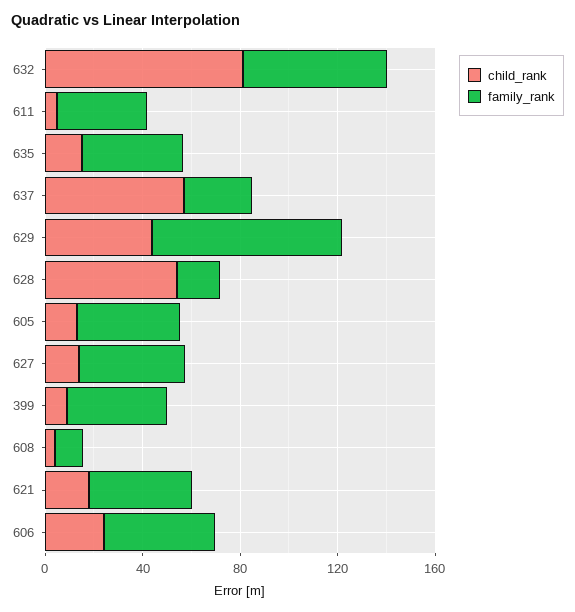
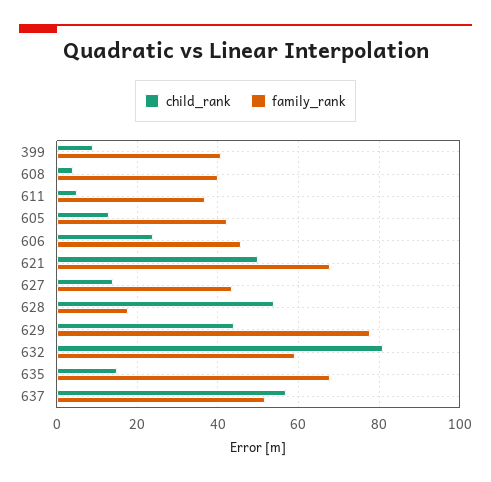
family_rank, 635: 40 -> 68
family_rank, 637: 30 -> 52
family_rank, 608: 10 -> 40
child_rank, 621: 20 -> 50
family_rank, 621: 40 -> 68

